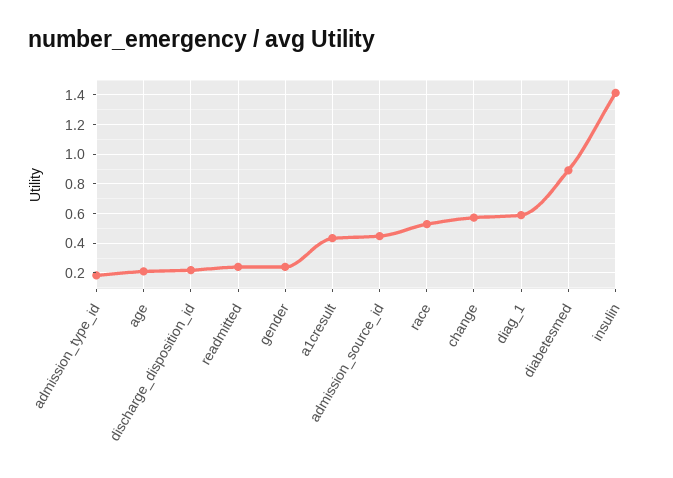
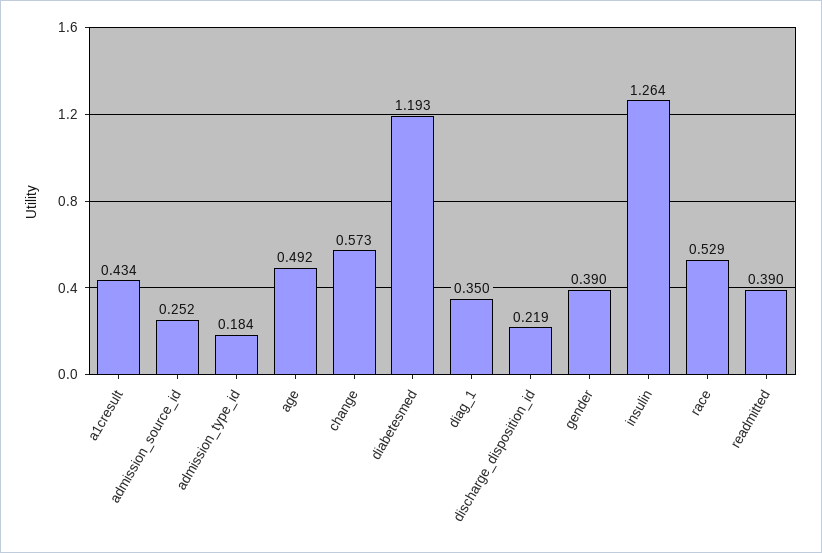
age: 0.2 -> 0.492
readmitted: 0.25 -> 0.39
gender: 0.25 -> 0.39
admission_source_id: 0.45 -> 0.252
diag_1: 0.6 -> 0.35
diabetesmed: 0.9 -> 1.193
insulin: 1.4 -> 1.264

